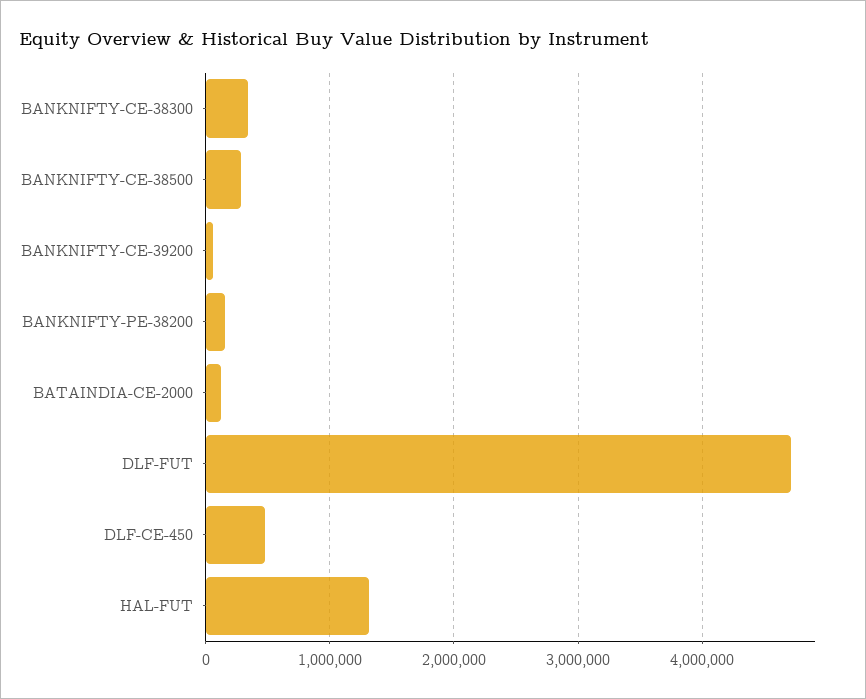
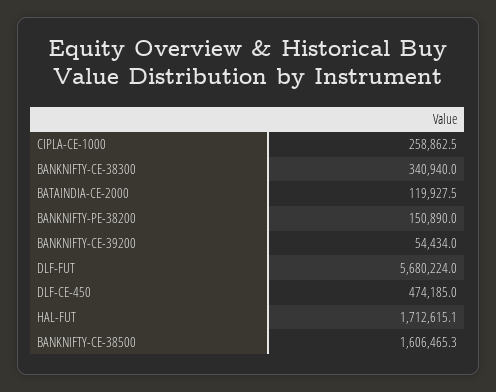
BANKNIFTY-CE-38500: 300000 -> 1606465.3
DLF-FUT: 4700000 -> 5680224
HAL-FUT: 1300000 -> 1712615.1
CIPLA-CE-1000: none -> 258862.5

